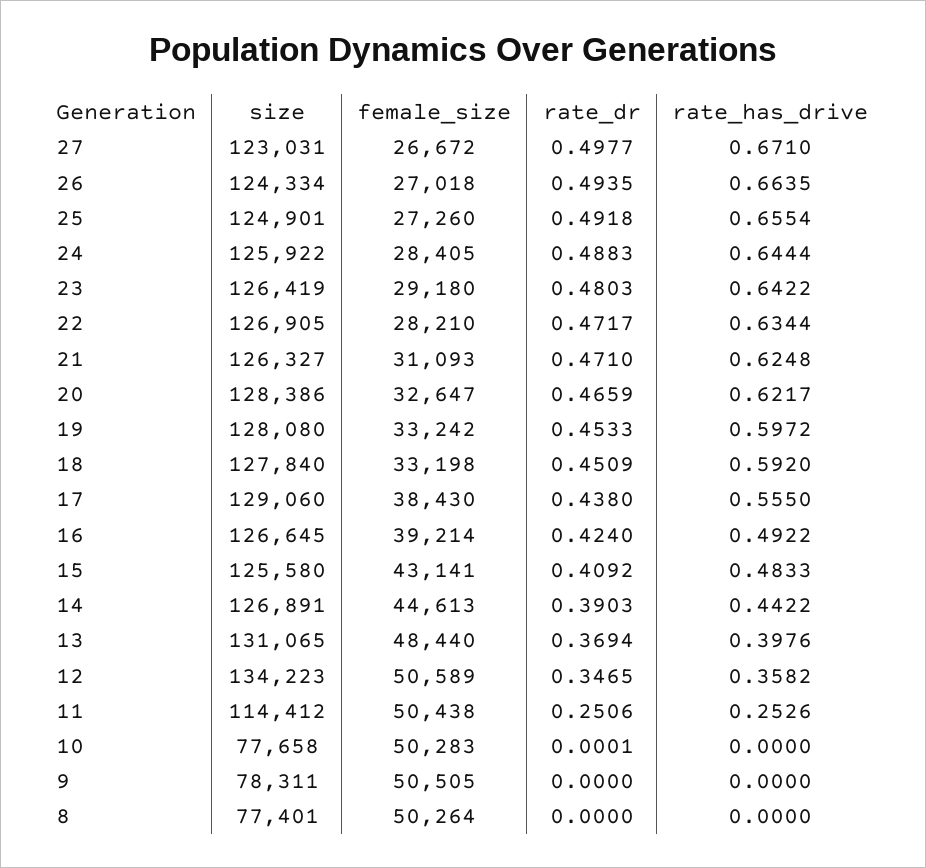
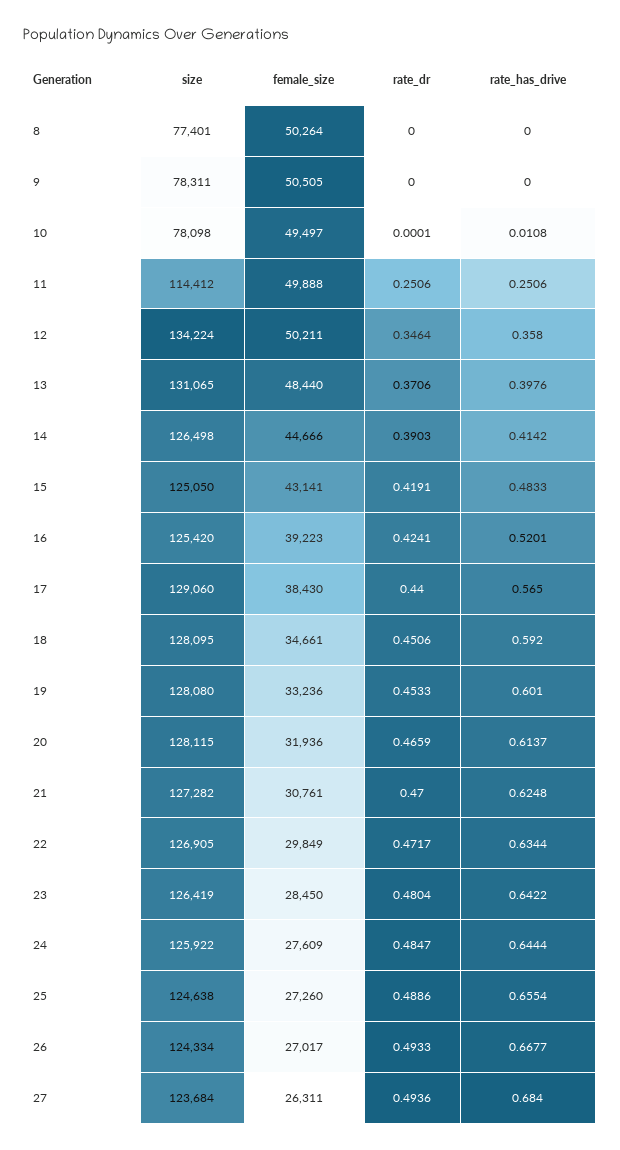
size, 27: 123031 -> 123684
female_size, 27: 26672 -> 26311
rate_dr, 27: 0.4977 -> 0.4936
rate_has_drive, 27: 0.671 -> 0.684
female_size, 26: 27018 -> 27017
rate_dr, 26: 0.4935 -> 0.4933
rate_has_drive, 26: 0.6635 -> 0.6677
size, 25: 124901 -> 124638
rate_dr, 25: 0.4918 -> 0.4886
female_size, 24: 28405 -> 27609
rate_dr, 24: 0.4883 -> 0.4847
female_size, 23: 29180 -> 28450
rate_dr, 23: 0.4803 -> 0.4804
female_size, 22: 28210 -> 29849
size, 21: 126327 -> 127282
female_size, 21: 31093 -> 30761
rate_dr, 21: 0.471 -> 0.47
size, 20: 128386 -> 128115
female_size, 20: 32647 -> 31936
rate_has_drive, 20: 0.6217 -> 0.6137
female_size, 19: 33242 -> 33236
rate_has_drive, 19: 0.5972 -> 0.601
size, 18: 127840 -> 128095
female_size, 18: 33198 -> 34661
rate_dr, 18: 0.4509 -> 0.4506
rate_dr, 17: 0.438 -> 0.44
rate_has_drive, 17: 0.555 -> 0.565
size, 16: 126645 -> 125420
female_size, 16: 39214 -> 39223
rate_dr, 16: 0.424 -> 0.4241
rate_has_drive, 16: 0.4922 -> 0.5201
size, 15: 125580 -> 125050
rate_dr, 15: 0.4092 -> 0.4191
size, 14: 126891 -> 126498
female_size, 14: 44613 -> 44666
rate_has_drive, 14: 0.4422 -> 0.4142
rate_dr, 13: 0.3694 -> 0.3706
size, 12: 134223 -> 134224
female_size, 12: 50589 -> 50211
rate_dr, 12: 0.3465 -> 0.3464
rate_has_drive, 12: 0.3582 -> 0.358
female_size, 11: 50438 -> 49888
rate_has_drive, 11: 0.2526 -> 0.2506
size, 10: 77658 -> 78098
female_size, 10: 50283 -> 49497
rate_has_drive, 10: 0 -> 0.0108

